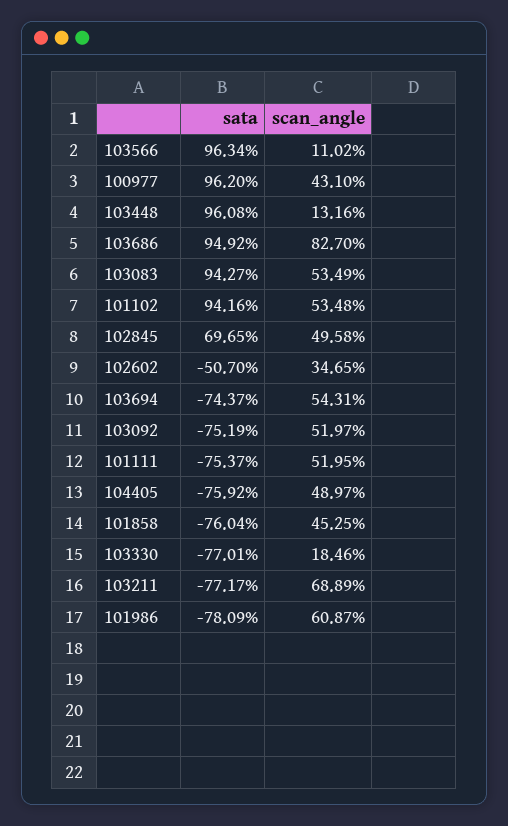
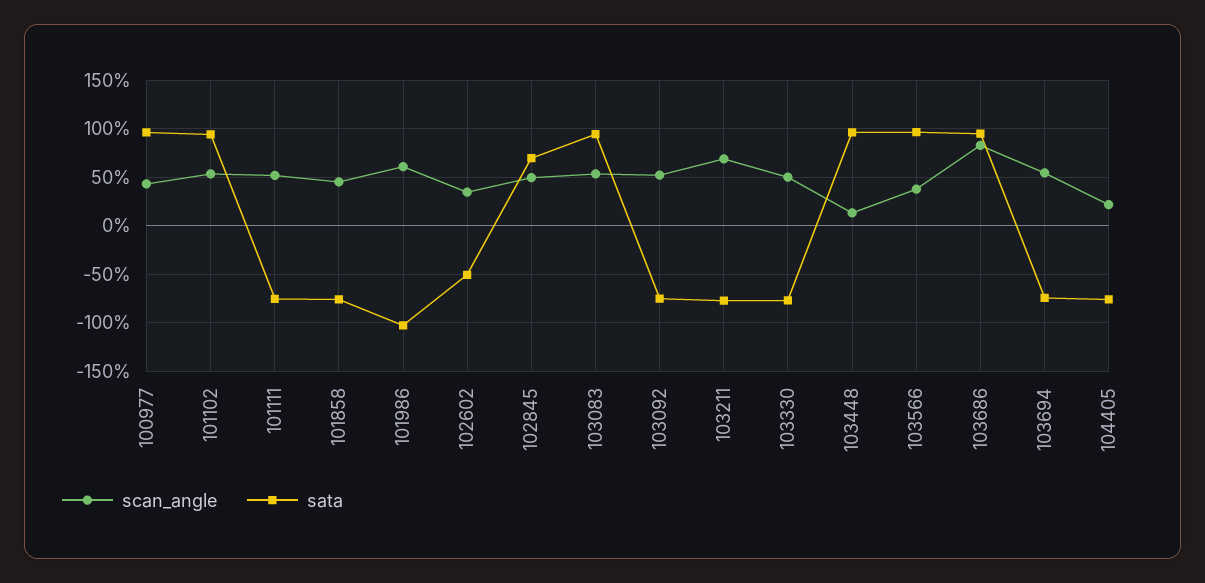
scan_angle, 103566: 11.02 -> 40
scan_angle, 104405: 48.97 -> 20
scan_angle, 103330: 18.46 -> 50
sata, 101986: -78.09 -> -100

